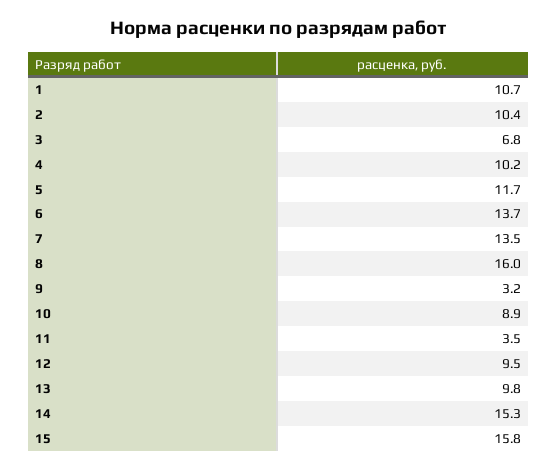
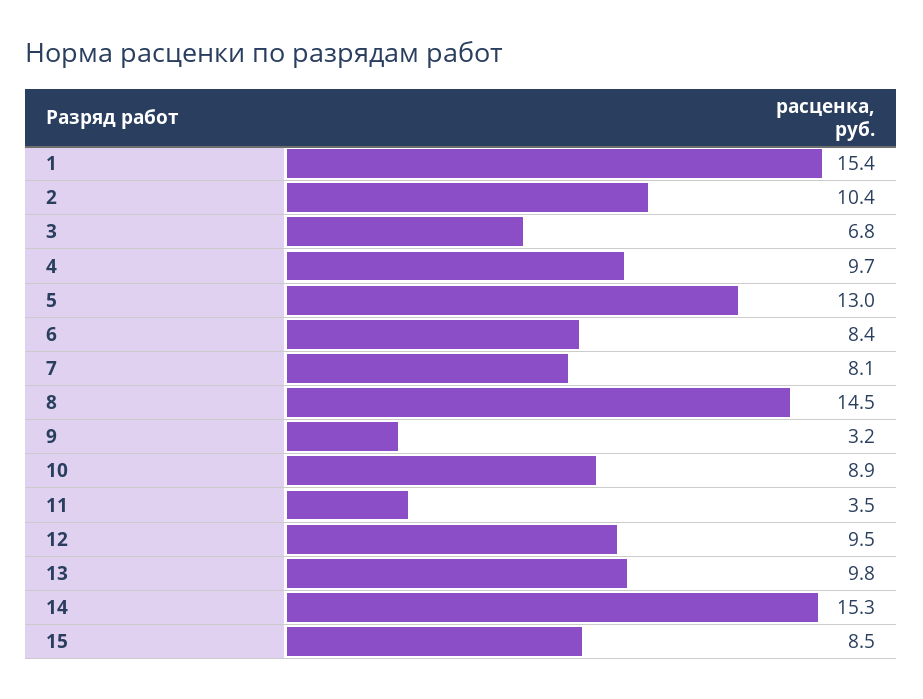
1: 10.7 -> 15.4
4: 10.2 -> 9.7
5: 11.7 -> 13
6: 13.7 -> 8.4
7: 13.5 -> 8.1
8: 16 -> 14.5
15: 15.8 -> 8.5

